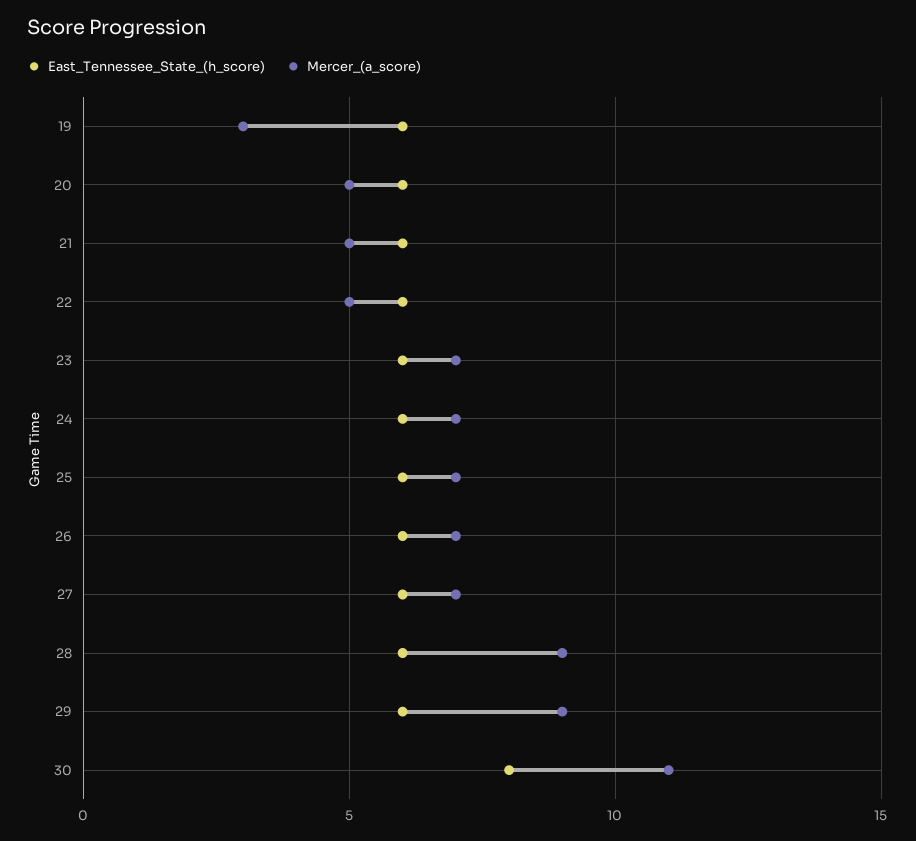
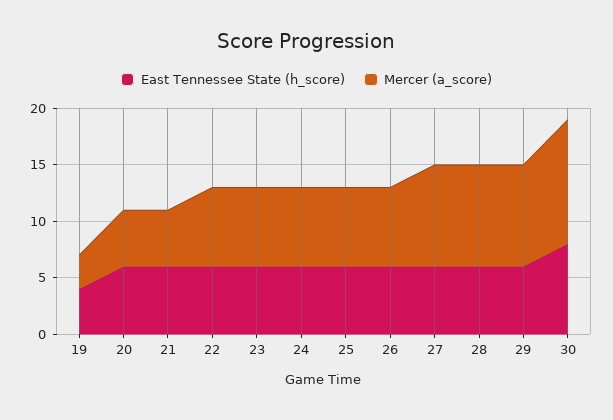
East_Tennessee_State_(h_score), 19: 6 -> 4
Mercer_(a_score), 22: 5 -> 7
Mercer_(a_score), 27: 7 -> 9

